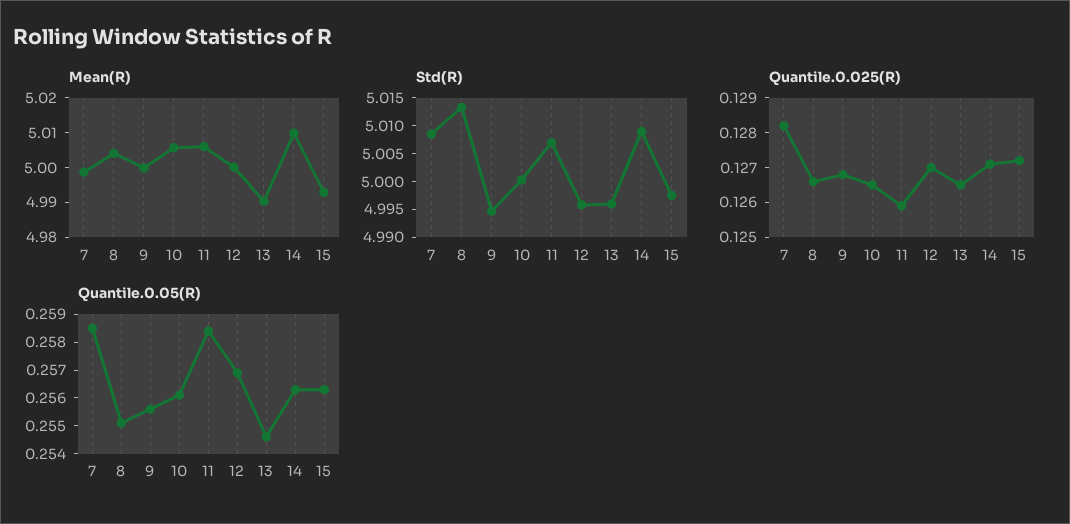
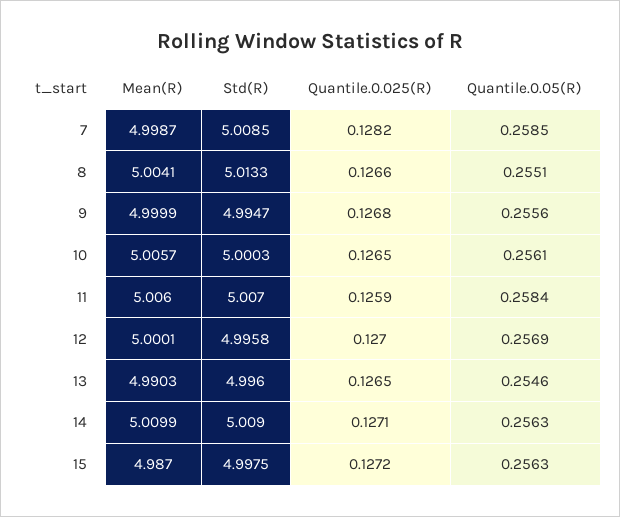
Mean(R), 15: 4.9925 -> 4.987

